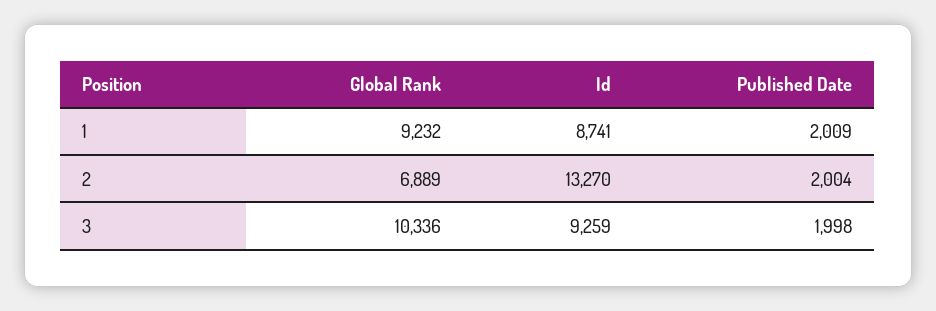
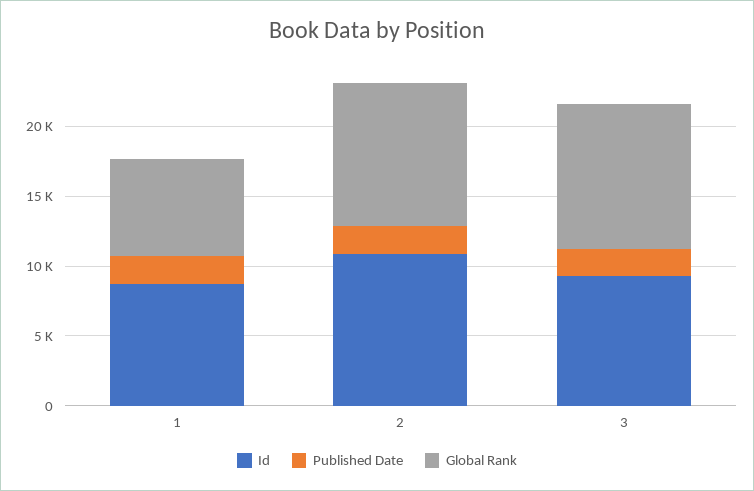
Global Rank, 1: 9232 -> 7000
Global Rank, 2: 6889 -> 10000
Id, 2: 13270 -> 11000

